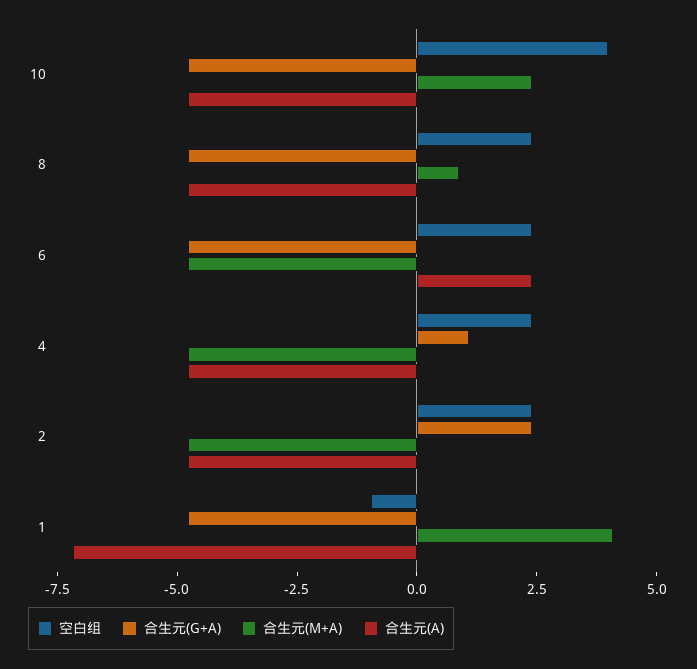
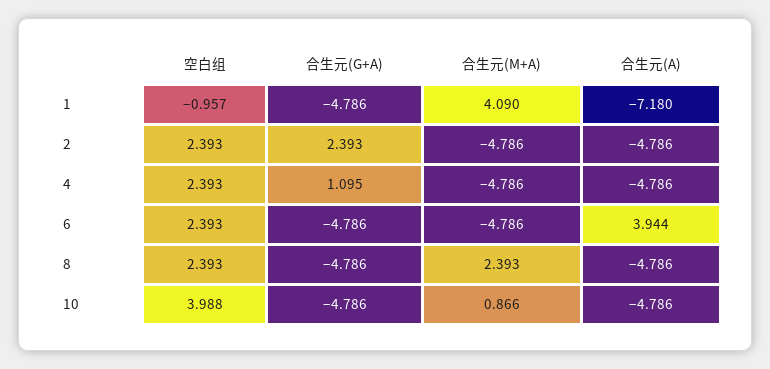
合生元(M+A), 10: 2.5 -> 0.866
合生元(M+A), 8: 1 -> 2.393
合生元(A), 6: 2.5 -> 3.944

